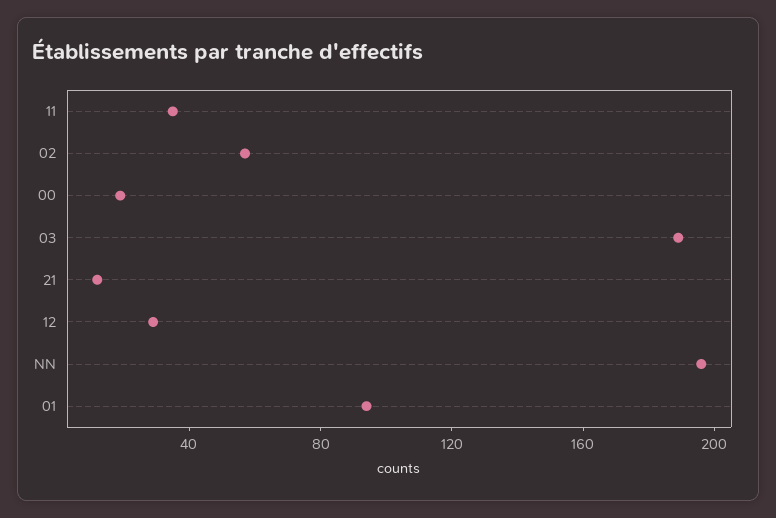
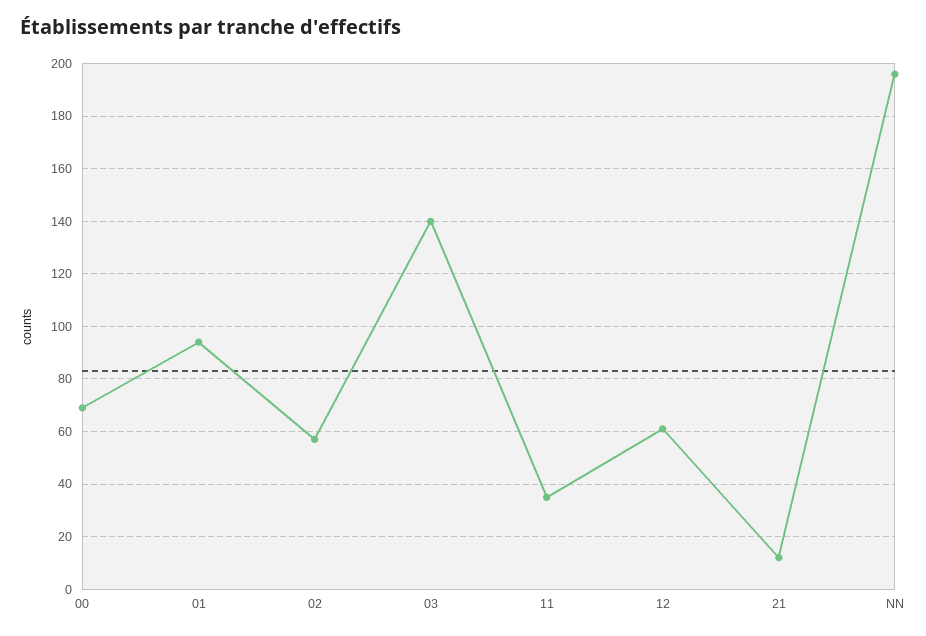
00: 20 -> 70
03: 190 -> 140
12: 30 -> 60

